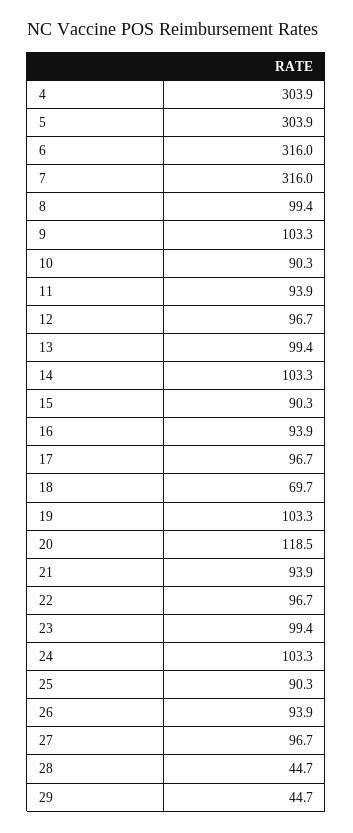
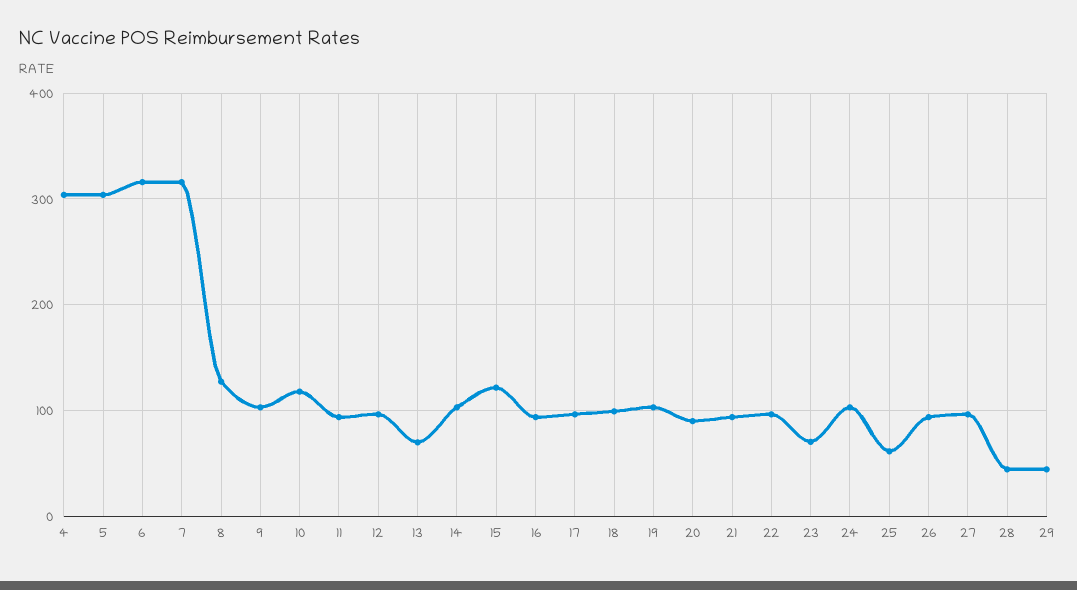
8: 99.4 -> 130
10: 90.3 -> 120
13: 99.4 -> 70
15: 90.3 -> 120
18: 69.7 -> 100
20: 118.5 -> 90
23: 99.4 -> 70
25: 90.3 -> 60

